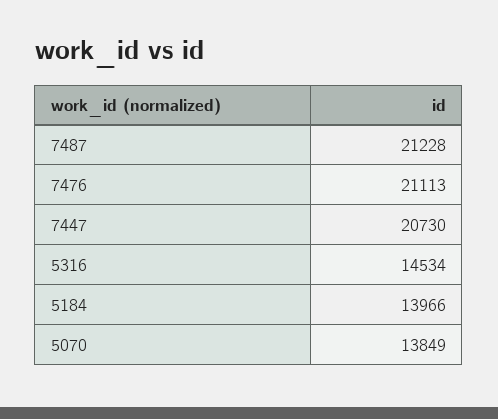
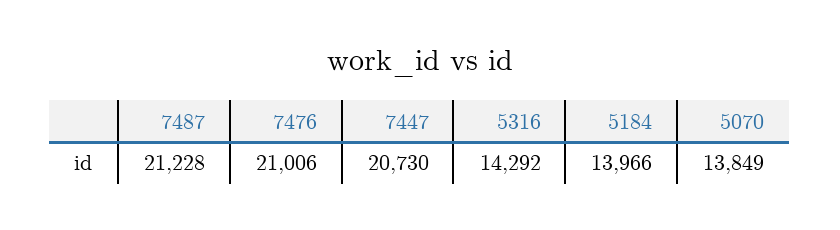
7476: 21113 -> 21006
5316: 14534 -> 14292

